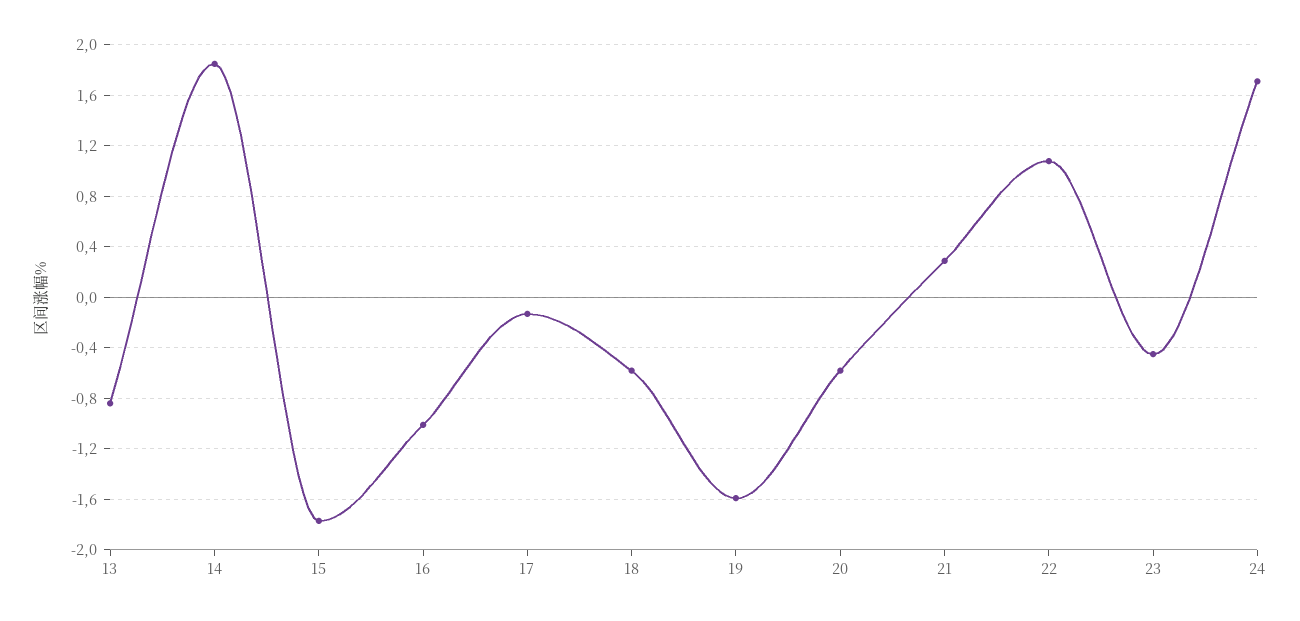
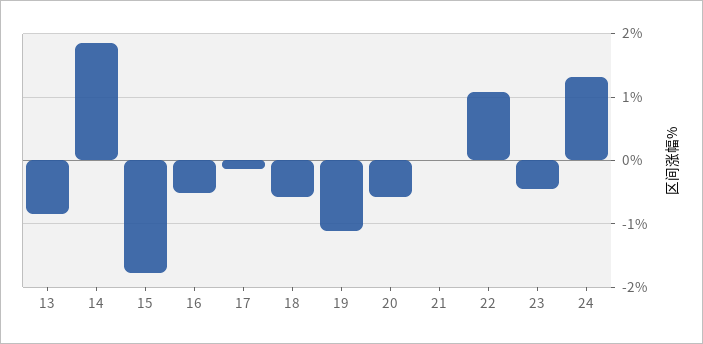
16: -1 -> -0.5
19: -1.6 -> -1.1
21: 0.3 -> 0
24: 1.7 -> 1.3

